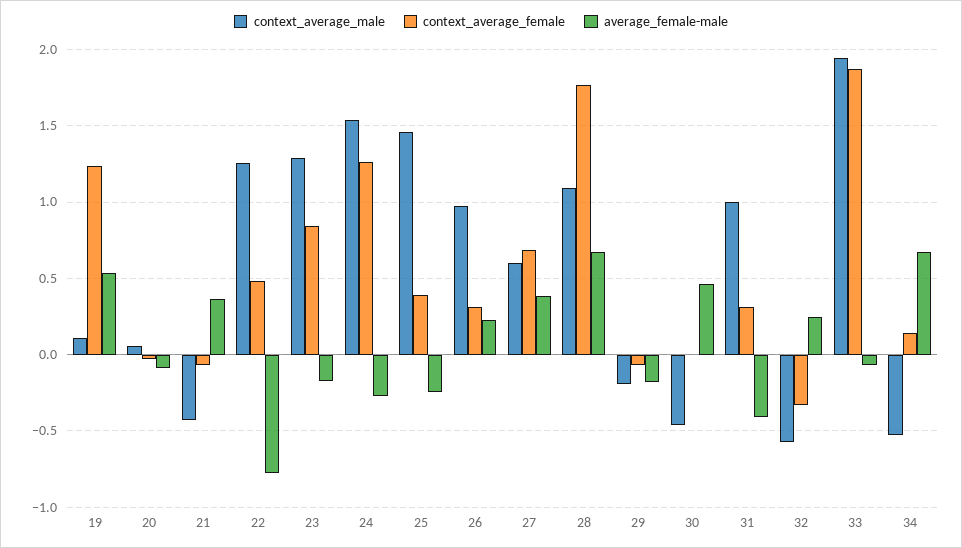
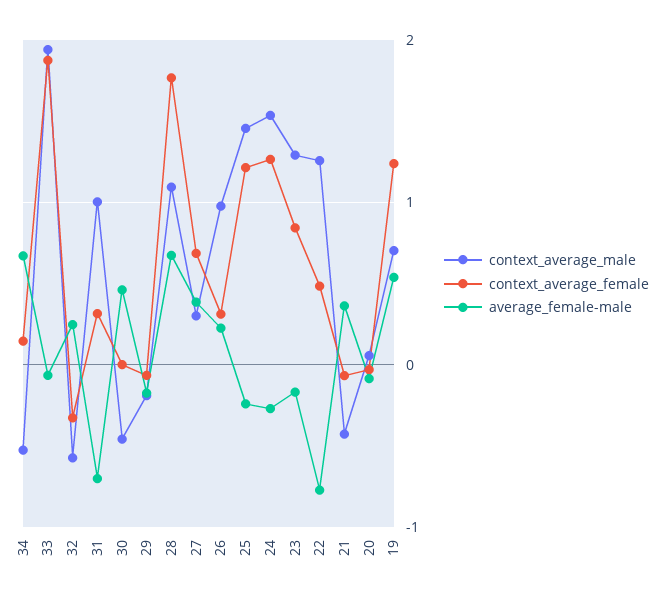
context_average_male, 19: 0.1 -> 0.7
context_average_female, 25: 0.4 -> 1.2
context_average_male, 27: 0.6 -> 0.3
average_female-male, 31: -0.4 -> -0.7

